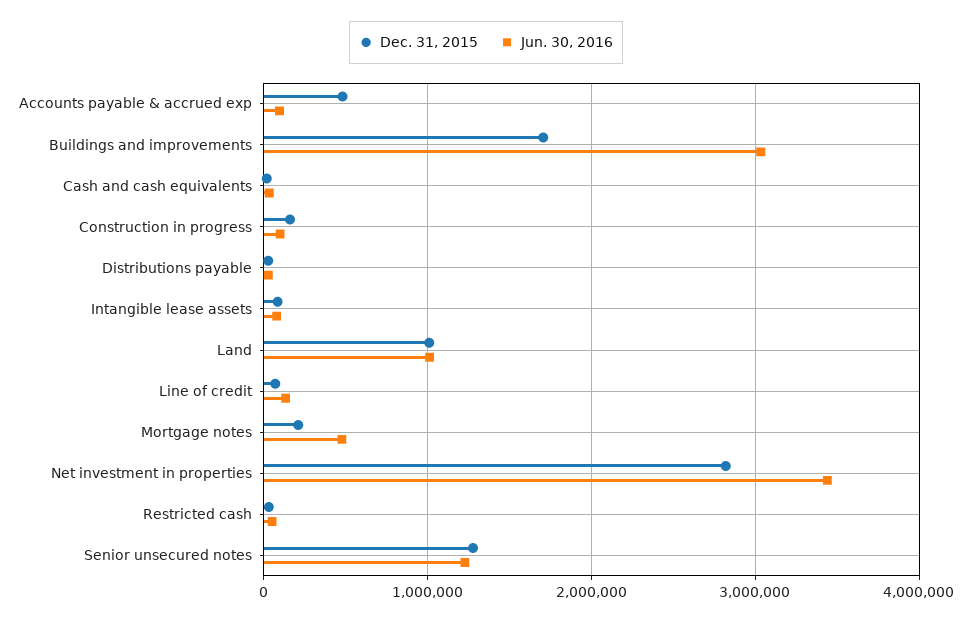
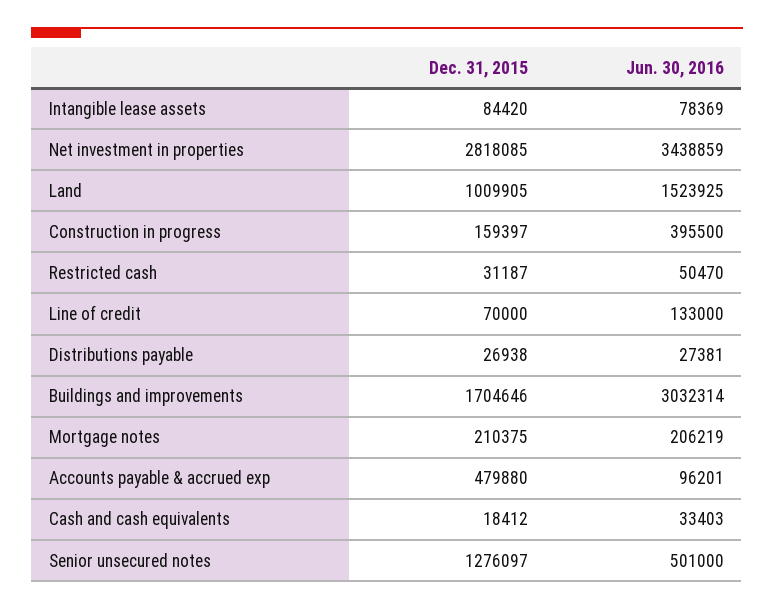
Jun. 30, 2016, Construction in progress: 100000 -> 395500
Jun. 30, 2016, Land: 1000000 -> 1523925
Jun. 30, 2016, Mortgage notes: 500000 -> 206219
Jun. 30, 2016, Senior unsecured notes: 1200000 -> 501000

